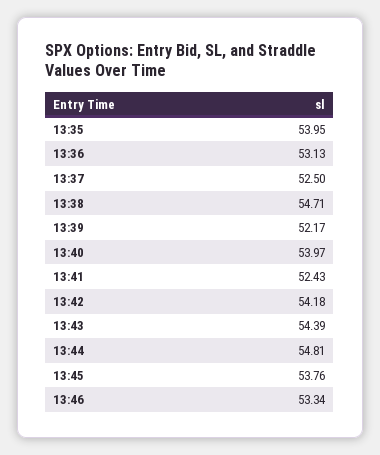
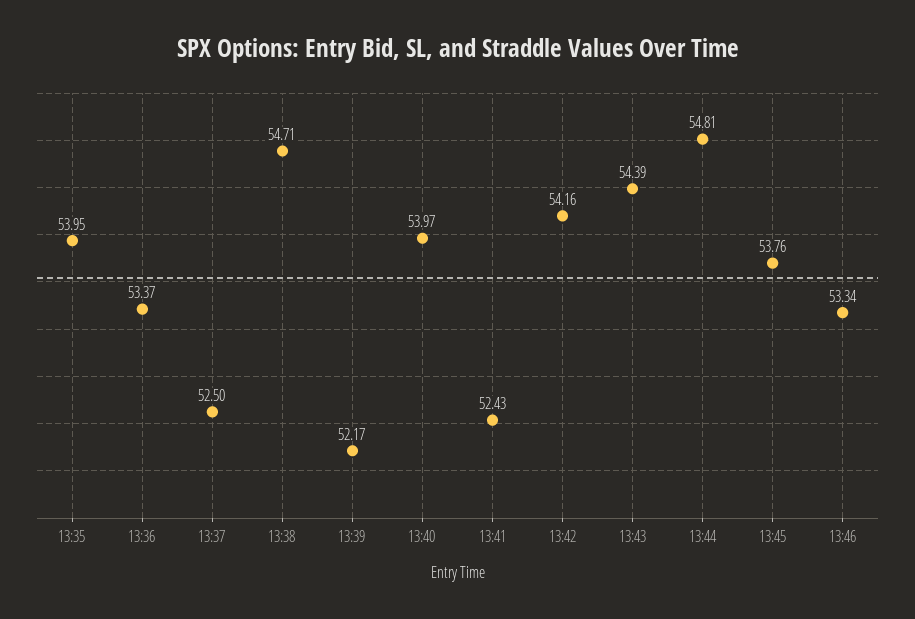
13:36: 53.13 -> 53.37
13:42: 54.18 -> 54.16

